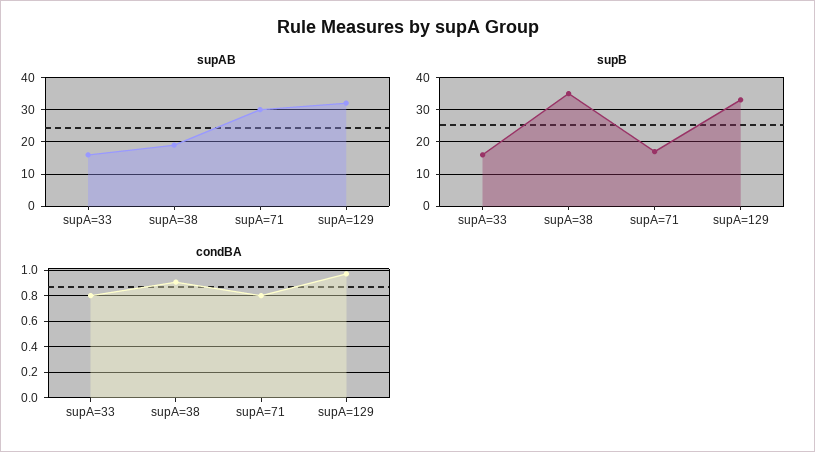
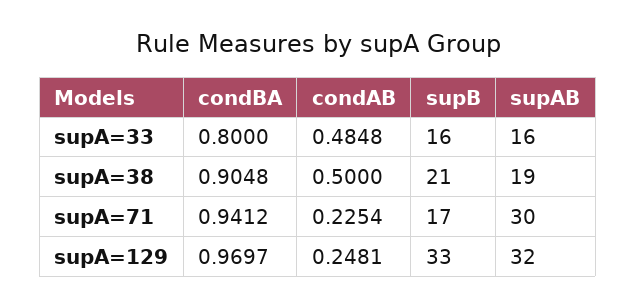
supB, supA=38: 35 -> 21
condBA, supA=71: 0.8 -> 0.9412
condAB, supA=33: none -> 0.4848
condAB, supA=38: none -> 0.5
condAB, supA=71: none -> 0.2254
condAB, supA=129: none -> 0.2481

